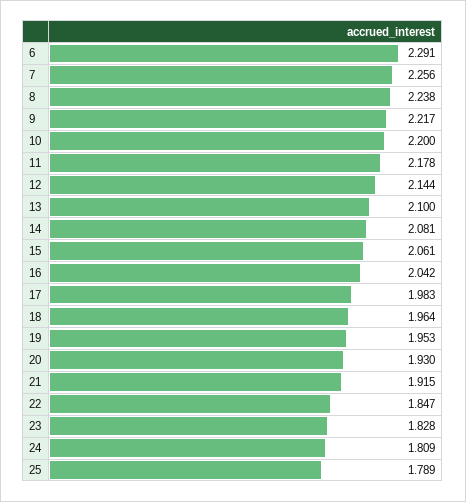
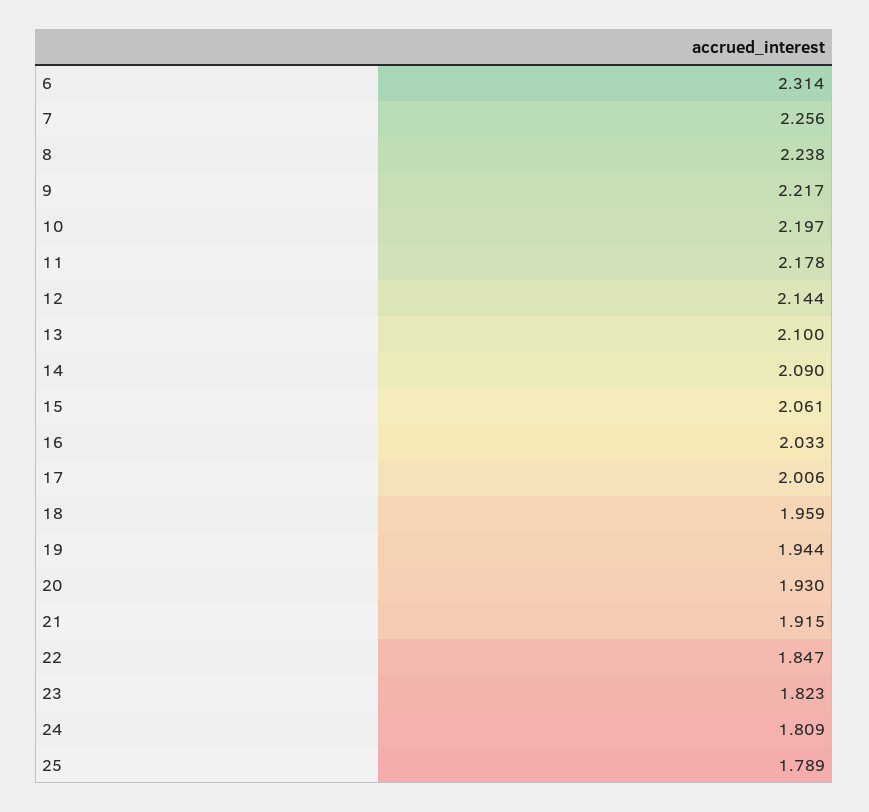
6: 2.291 -> 2.314
10: 2.2 -> 2.197
14: 2.081 -> 2.09
16: 2.042 -> 2.033
17: 1.983 -> 2.006
18: 1.964 -> 1.959
19: 1.953 -> 1.944
23: 1.828 -> 1.823

